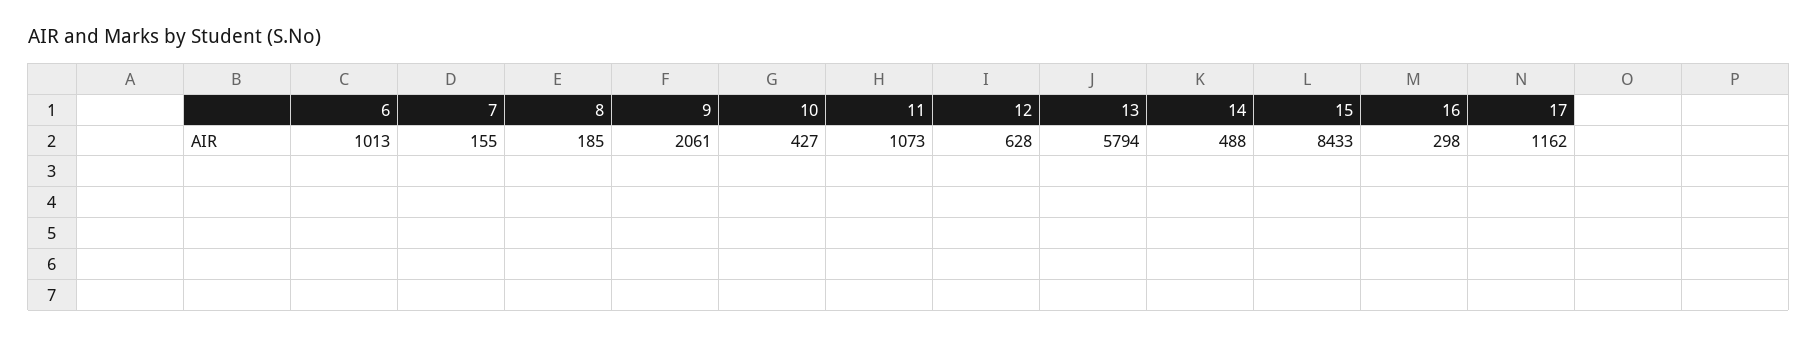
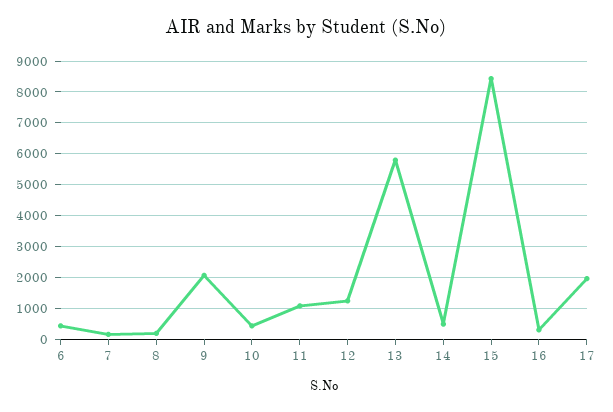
6: 1013 -> 400
12: 628 -> 1200
17: 1162 -> 2000

